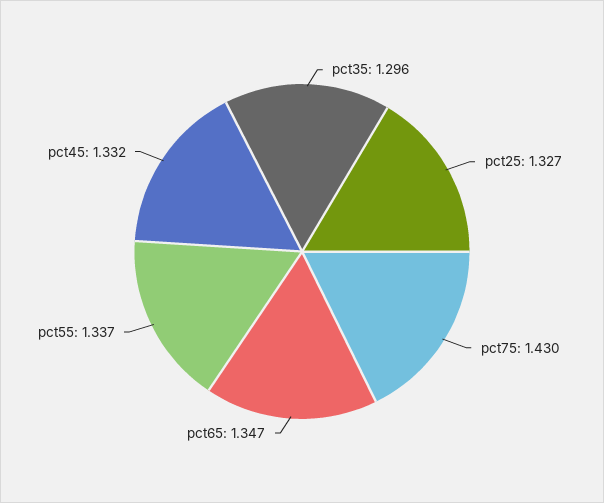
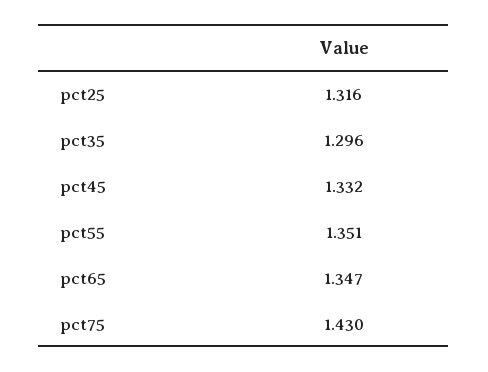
pct25: 1.327 -> 1.316
pct55: 1.337 -> 1.351

